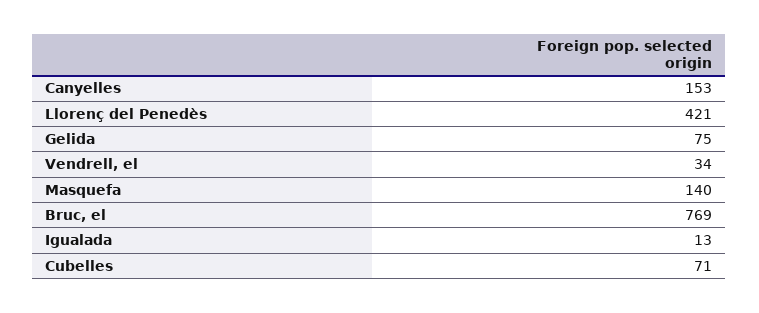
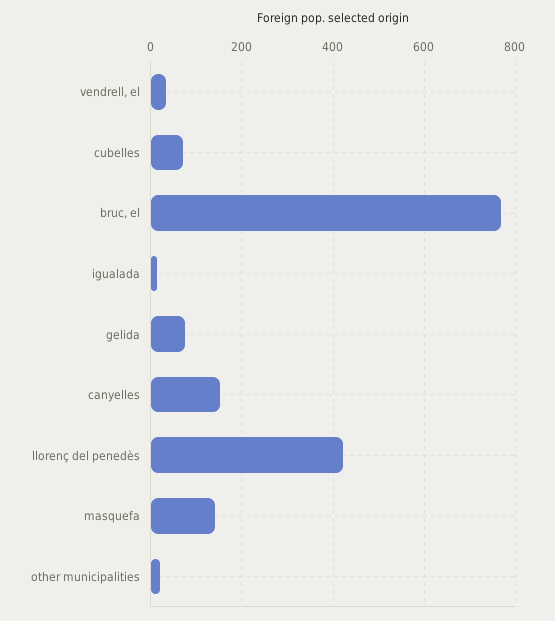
other municipalities: none -> 20

